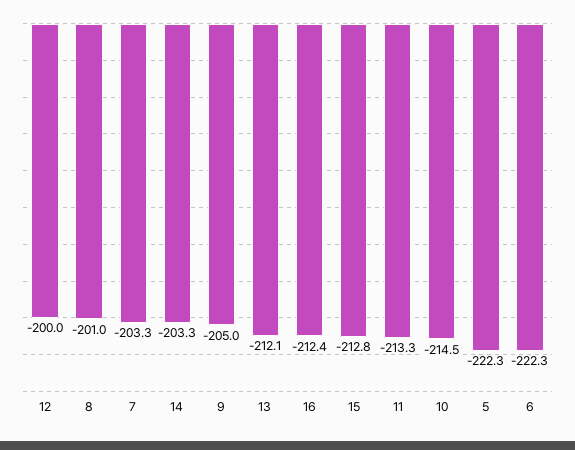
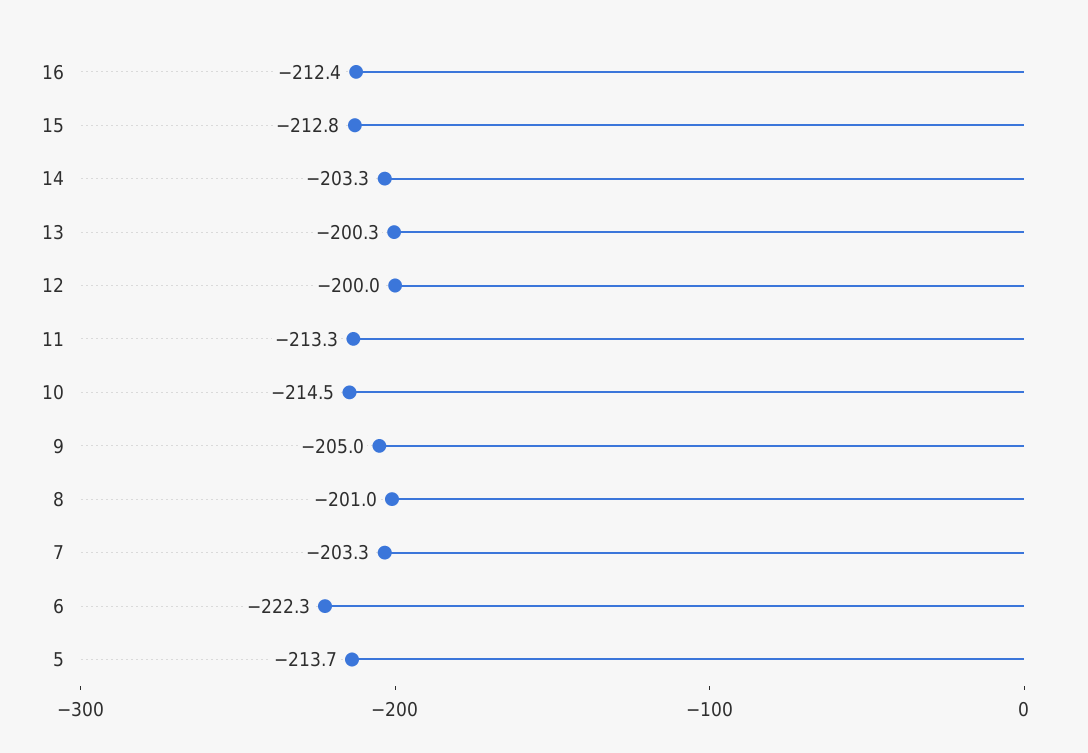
13: -212.1 -> -200.3
5: -222.3 -> -213.7

